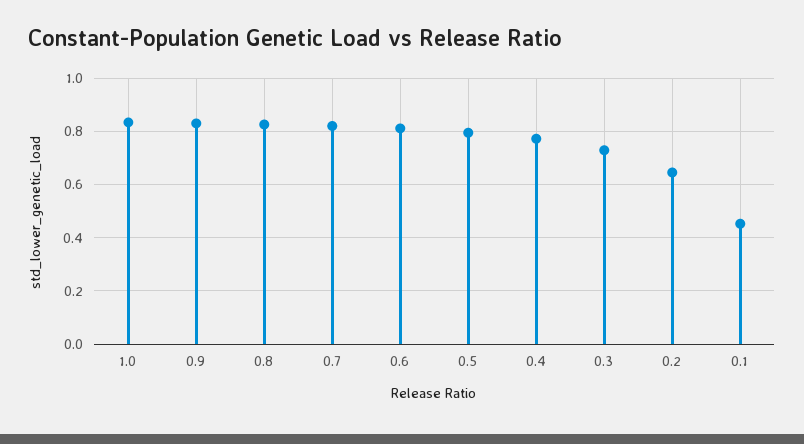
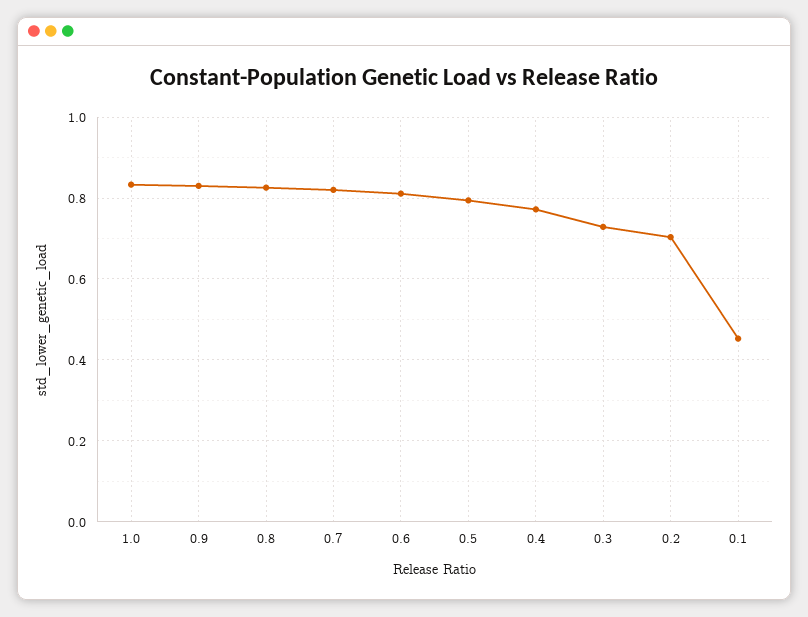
0.2: 0.65 -> 0.7

